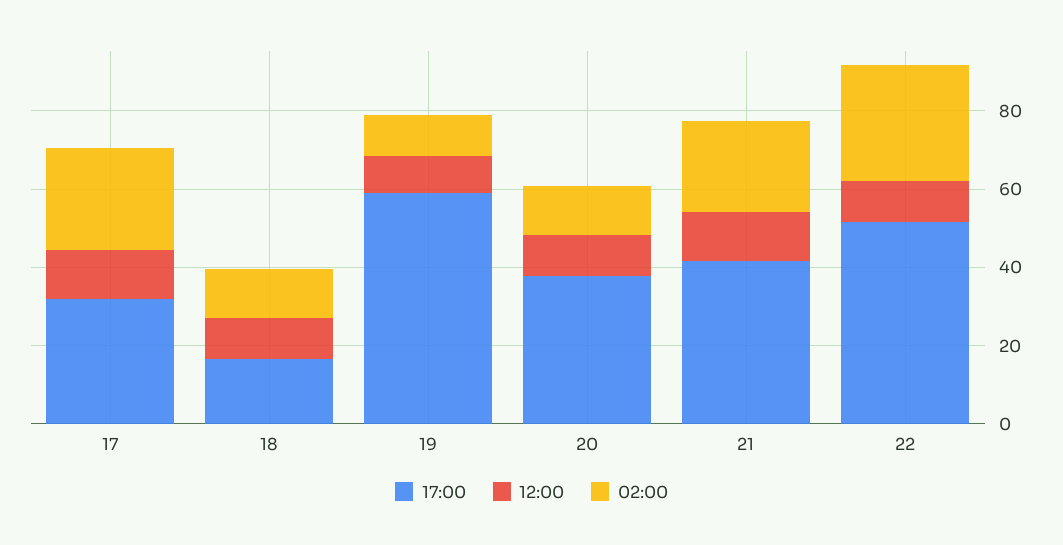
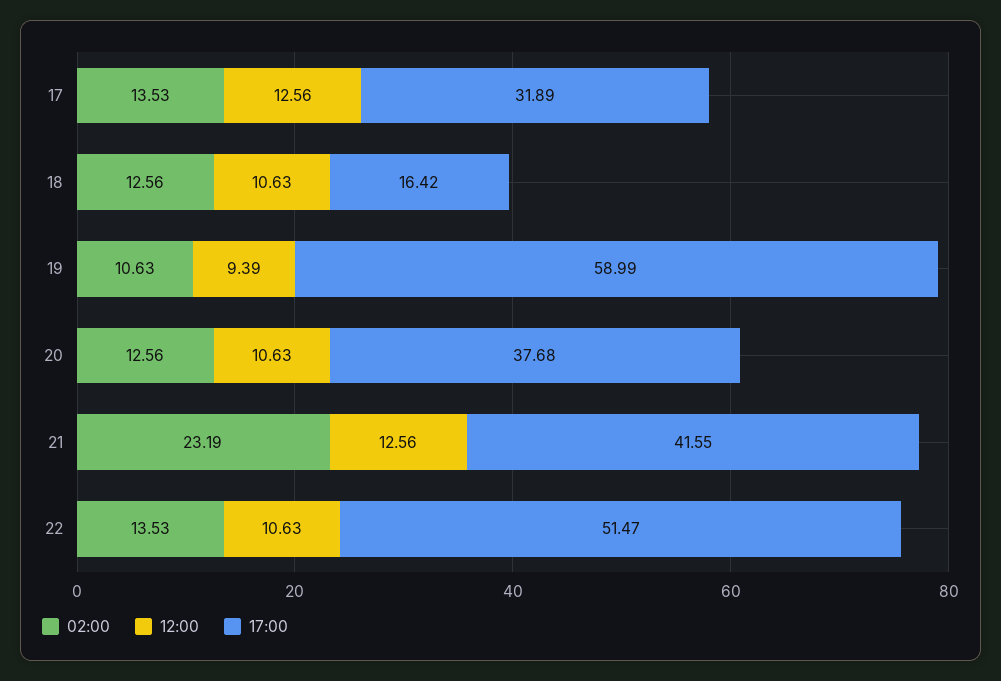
02:00, 17: 25 -> 13.53
02:00, 22: 30 -> 13.53

